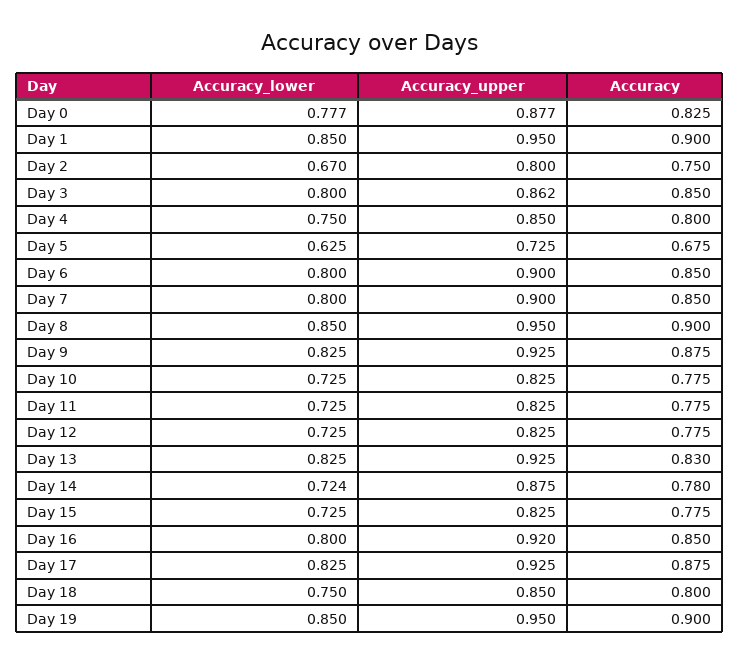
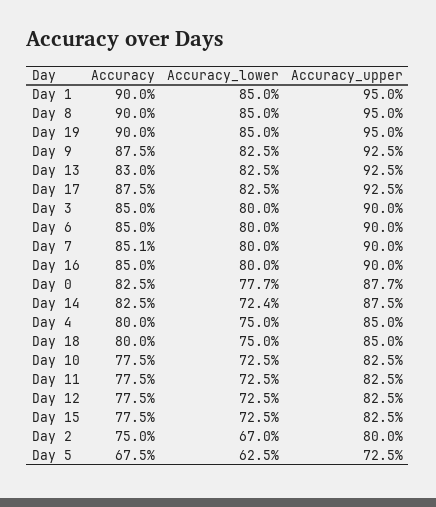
Accuracy_upper, Day 3: 0.862 -> 0.9
Accuracy, Day 7: 0.85 -> 0.851
Accuracy, Day 14: 0.78 -> 0.825
Accuracy_upper, Day 16: 0.92 -> 0.9

